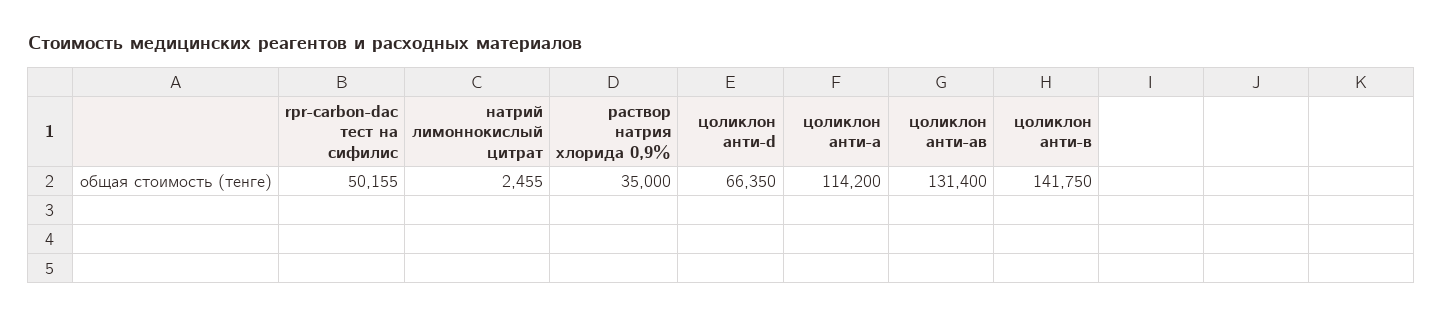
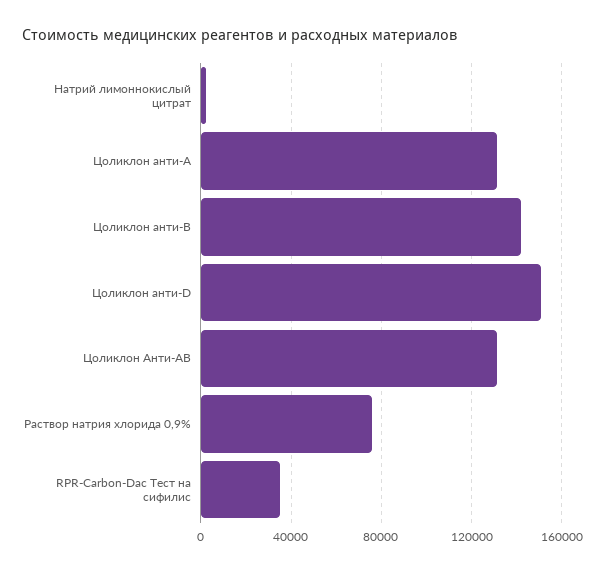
rpr-carbon-dac тест на сифилис: 50155 -> 35000
раствор натрия хлорида 0,9%: 35000 -> 75000
цоликлон анти-d: 66350 -> 150000
цоликлон анти-а: 114200 -> 130000

